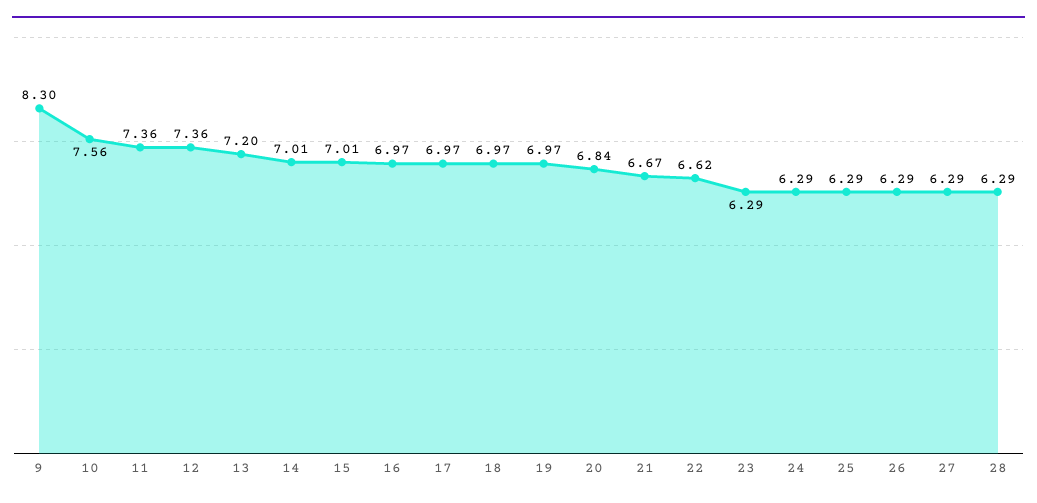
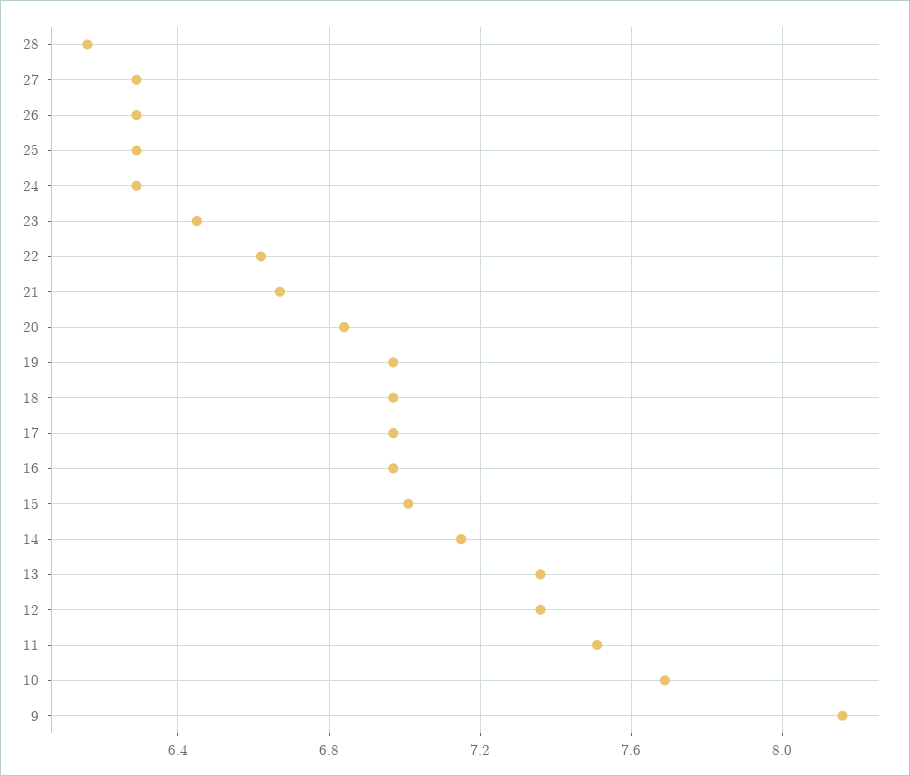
9: 8.3 -> 8.15
10: 7.56 -> 7.7
11: 7.36 -> 7.5
13: 7.2 -> 7.35
14: 7.01 -> 7.15
23: 6.29 -> 6.45
28: 6.29 -> 6.15

